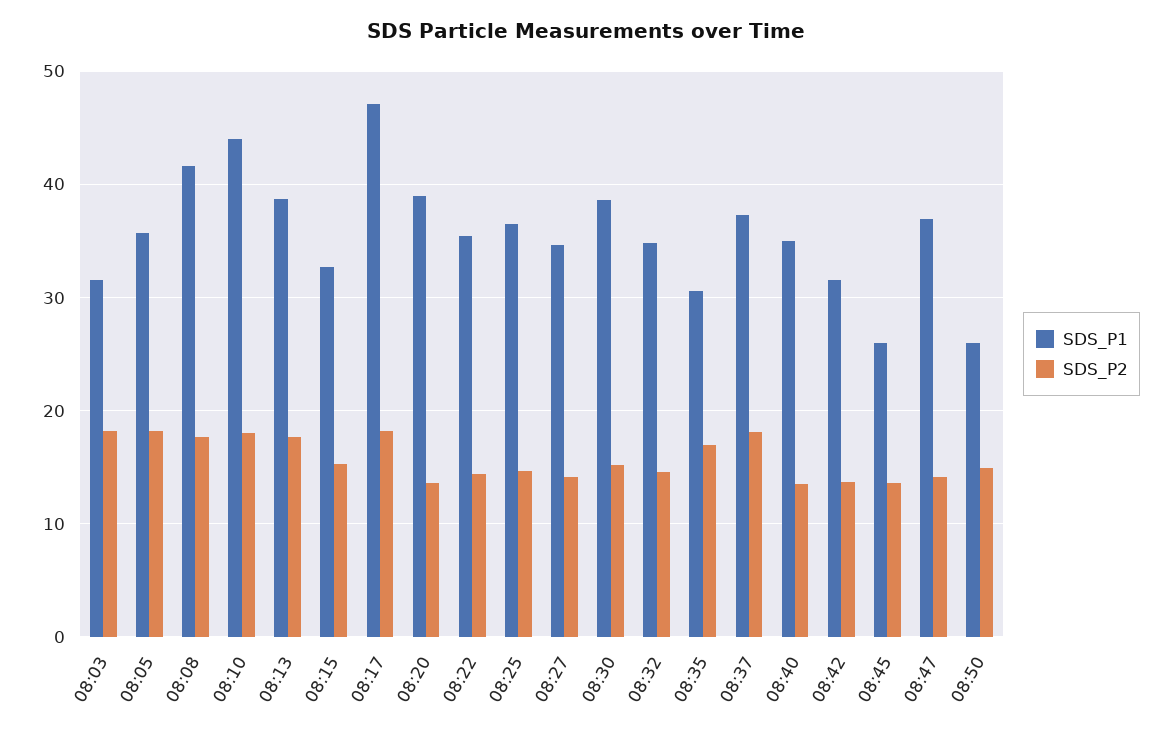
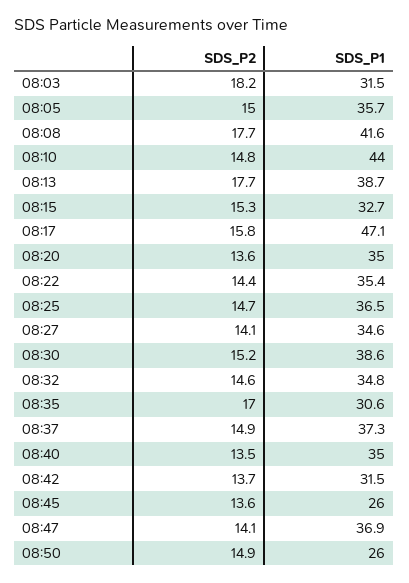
SDS_P2, 08:05: 18 -> 15
SDS_P2, 08:10: 18 -> 14.8
SDS_P2, 08:17: 18 -> 15.8
SDS_P1, 08:20: 39 -> 35
SDS_P2, 08:37: 18 -> 14.9

